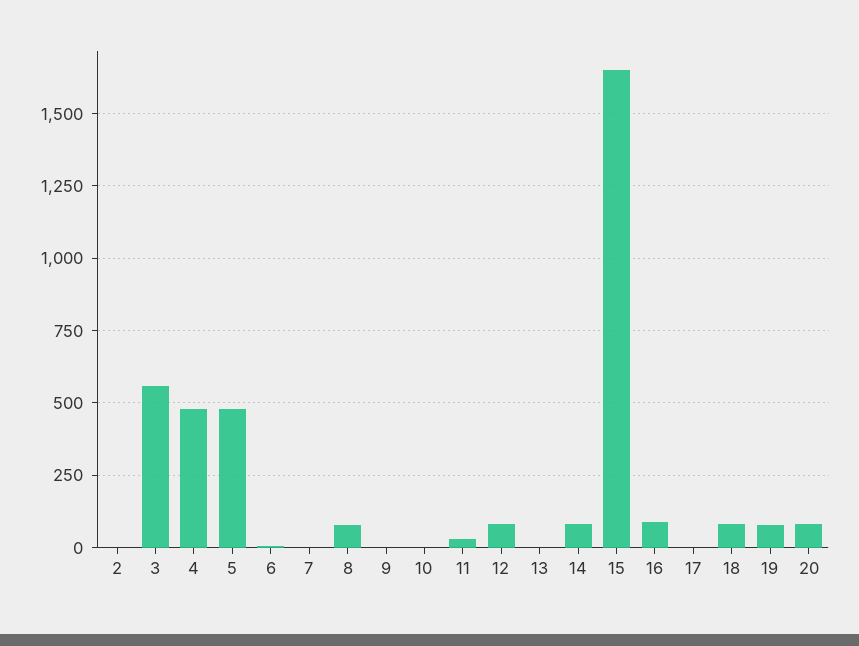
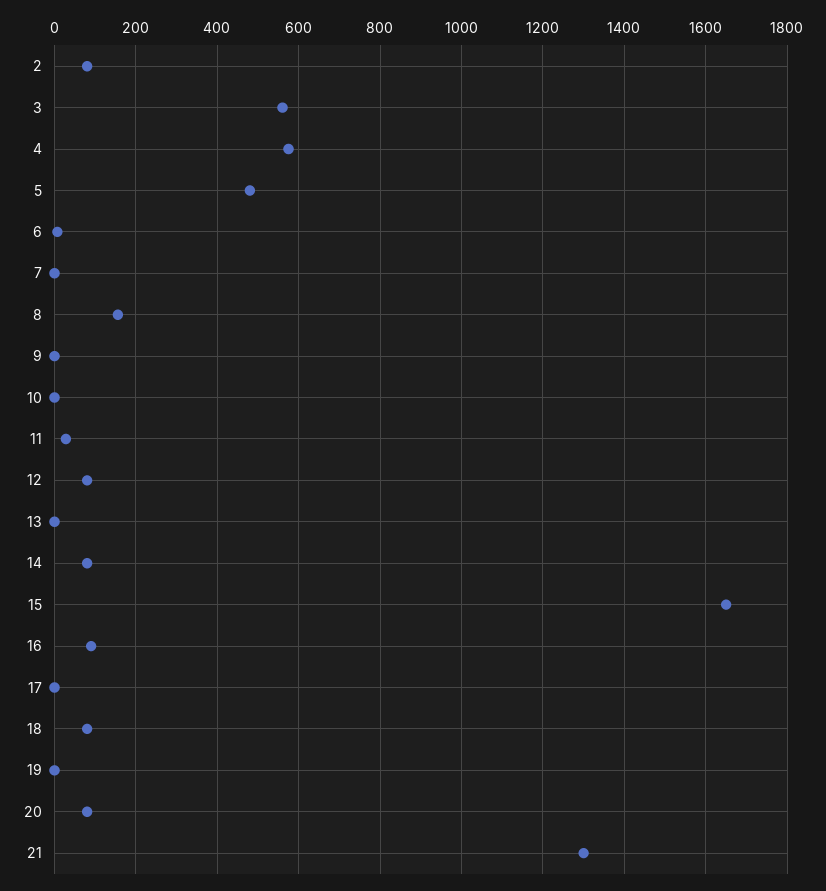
2: 0 -> 80
4: 475 -> 580
8: 75 -> 160
19: 75 -> 0
21: none -> 1300

